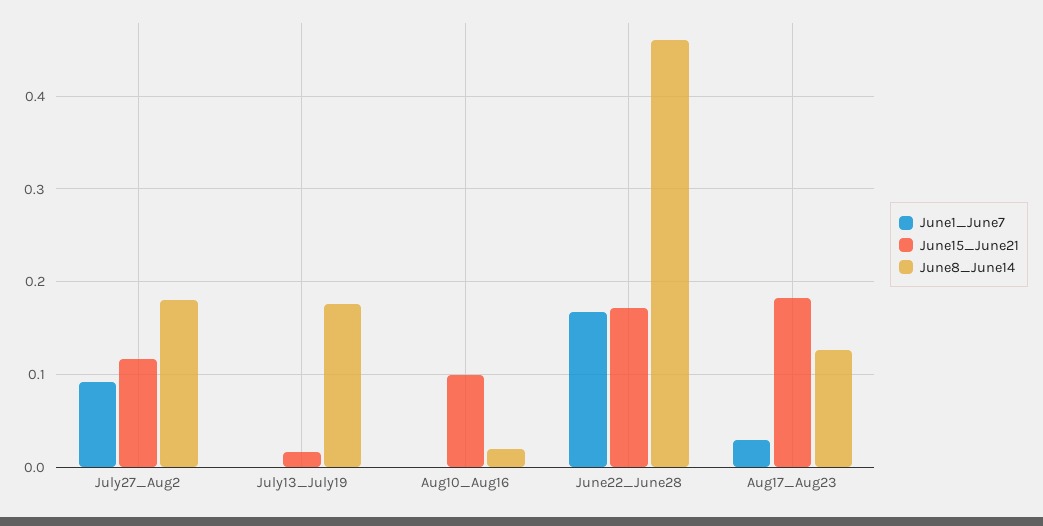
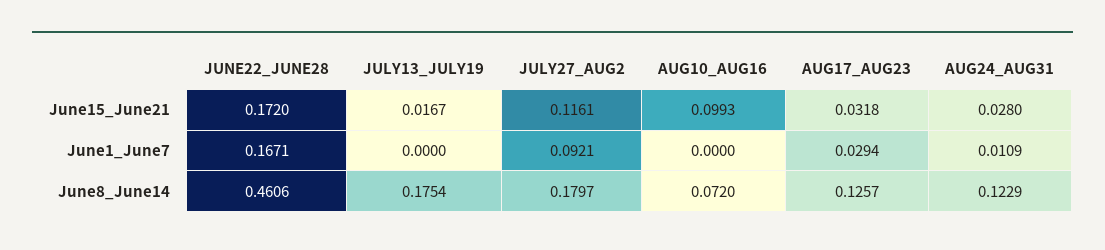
June8_June14, Aug10_Aug16: 0.02 -> 0.072
June15_June21, Aug17_Aug23: 0.18 -> 0.0318
June15_June21, AUG24_AUG31: none -> 0.028
June1_June7, AUG24_AUG31: none -> 0.0109
June8_June14, AUG24_AUG31: none -> 0.1229

